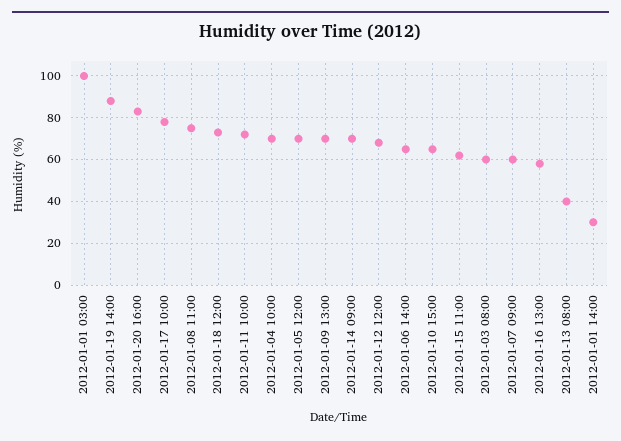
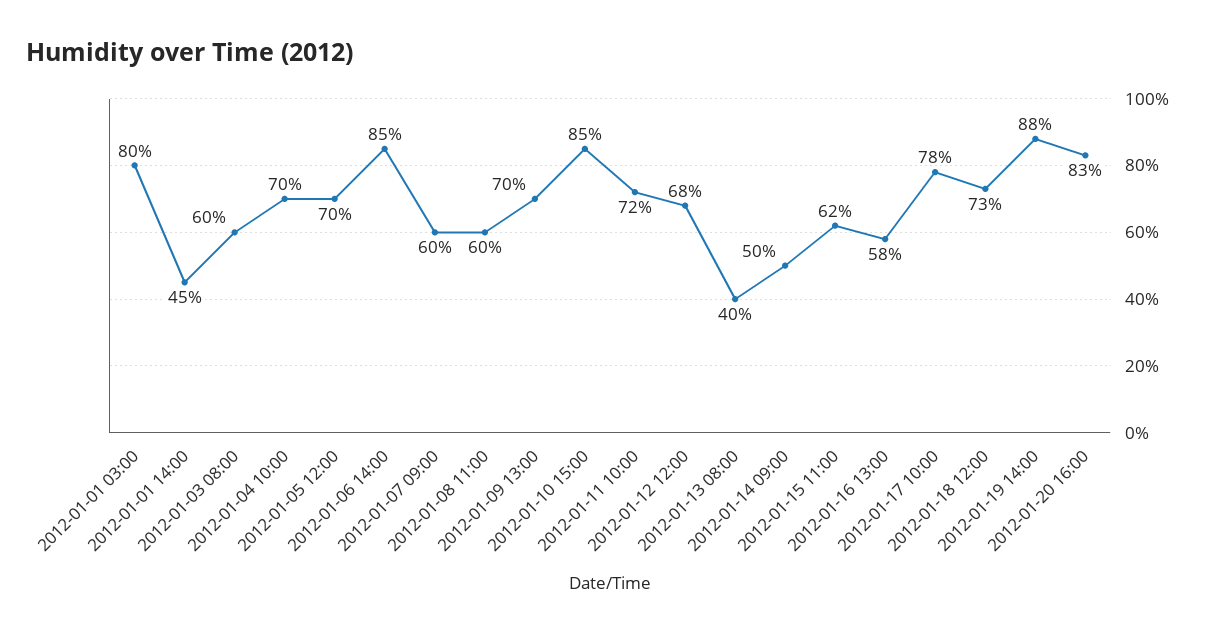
2012-01-01 03:00: 100 -> 80
2012-01-08 11:00: 75 -> 60
2012-01-14 09:00: 70 -> 50
2012-01-06 14:00: 65 -> 85
2012-01-10 15:00: 65 -> 85
2012-01-01 14:00: 30 -> 45

